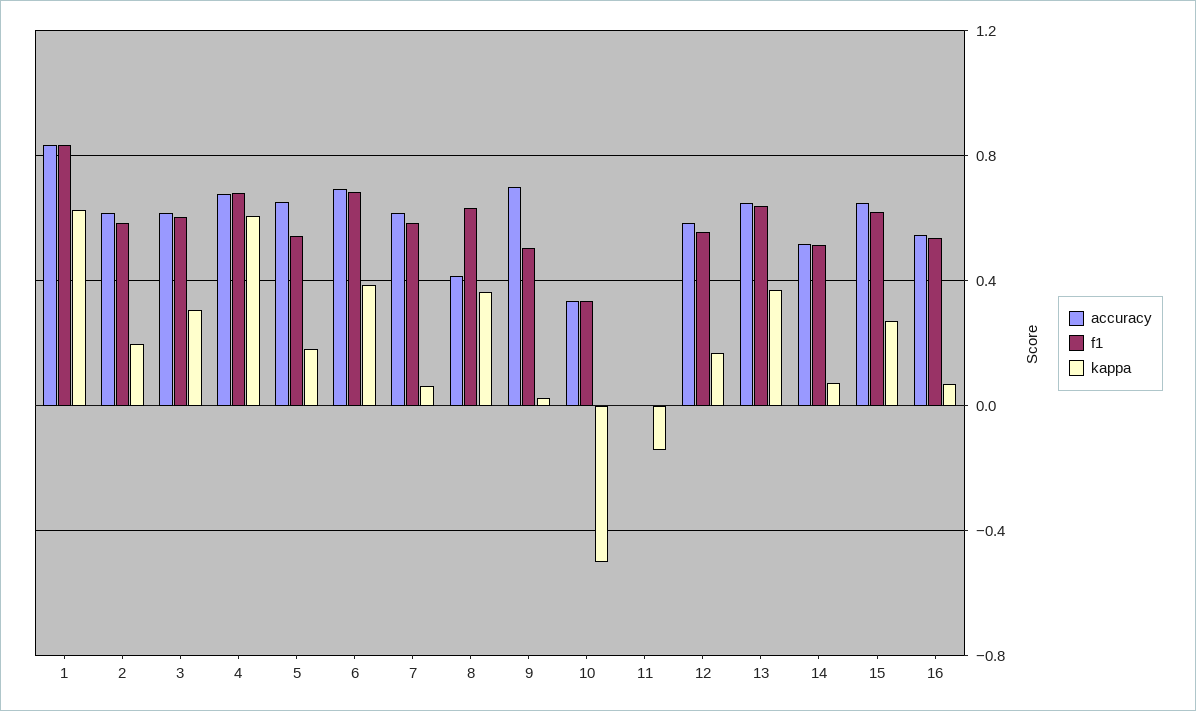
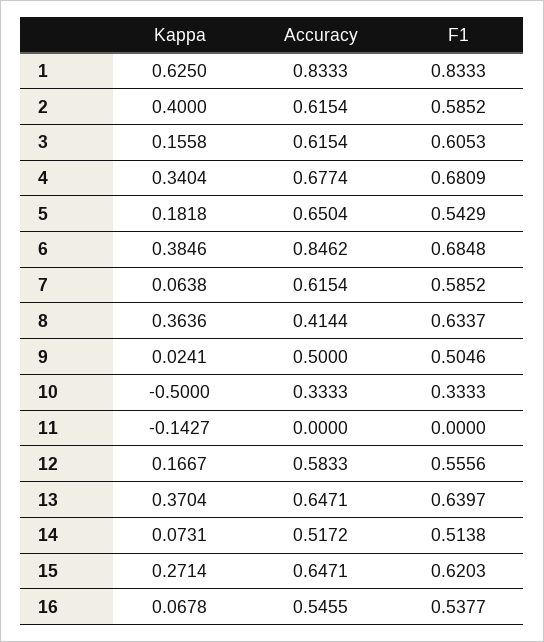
kappa, 2: 0.2 -> 0.4
kappa, 3: 0.3 -> 0.1558
kappa, 4: 0.6 -> 0.3404
accuracy, 6: 0.7 -> 0.8462
accuracy, 9: 0.7 -> 0.5

